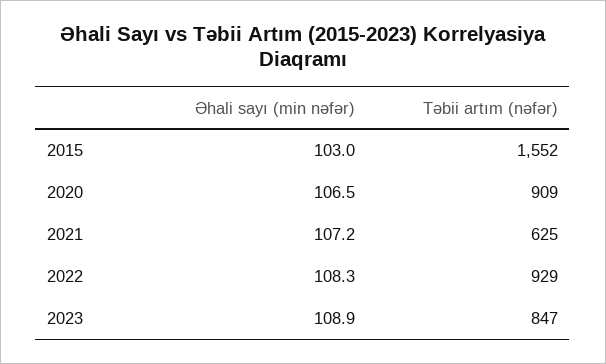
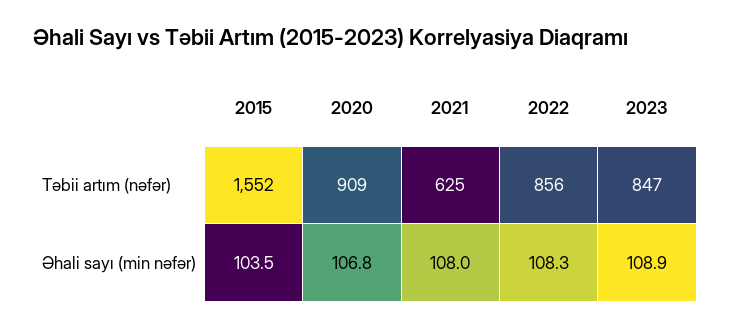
Əhali sayı (min nəfər), 2015: 103 -> 103.5
Əhali sayı (min nəfər), 2020: 106.5 -> 106.8
Əhali sayı (min nəfər), 2021: 107.2 -> 108
Təbii artım (nəfər), 2022: 929 -> 856

